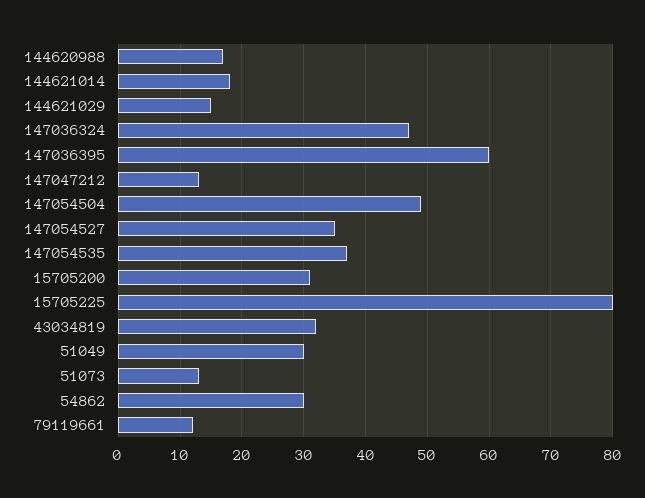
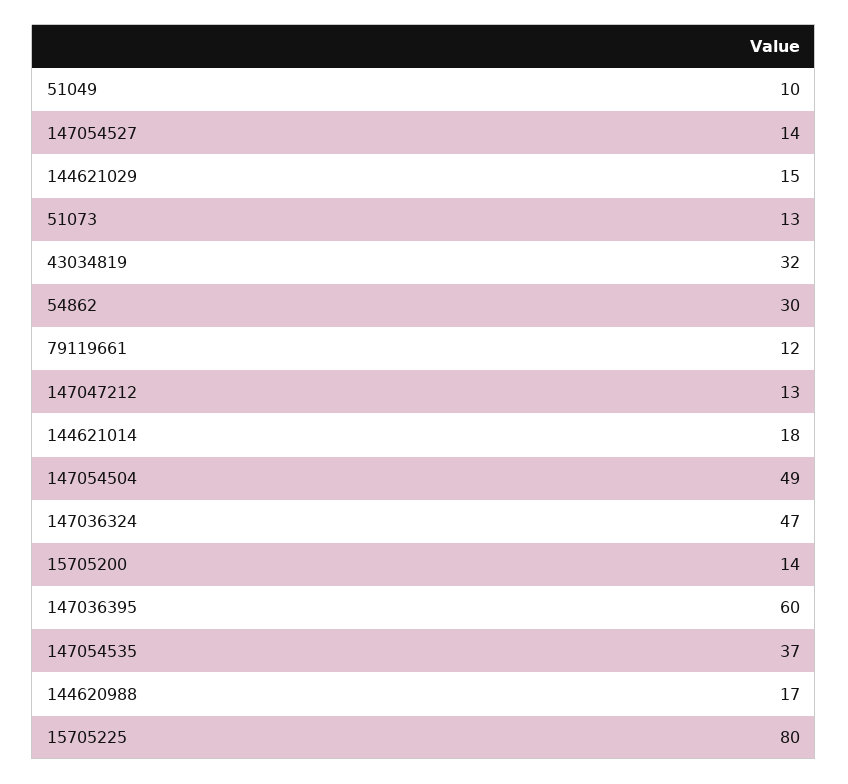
147054527: 35 -> 14
15705200: 31 -> 14
51049: 30 -> 10

